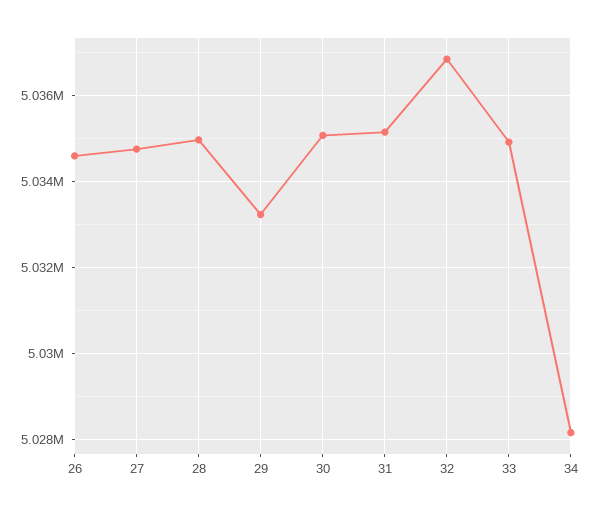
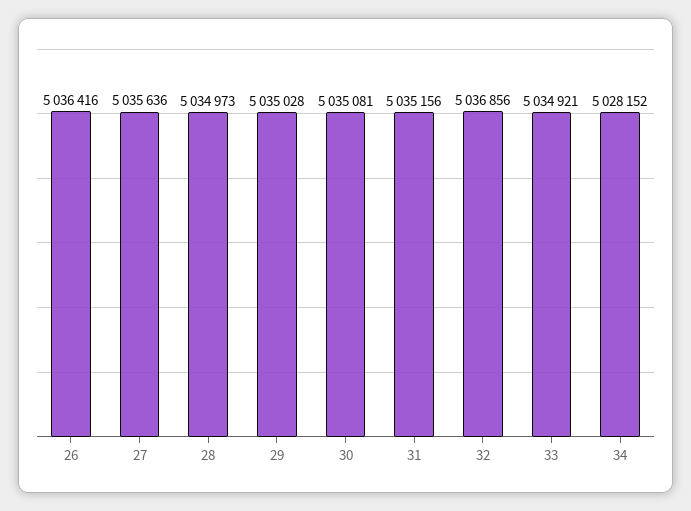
26: 5034600 -> 5036416
27: 5034800 -> 5035636
29: 5033200 -> 5035028

